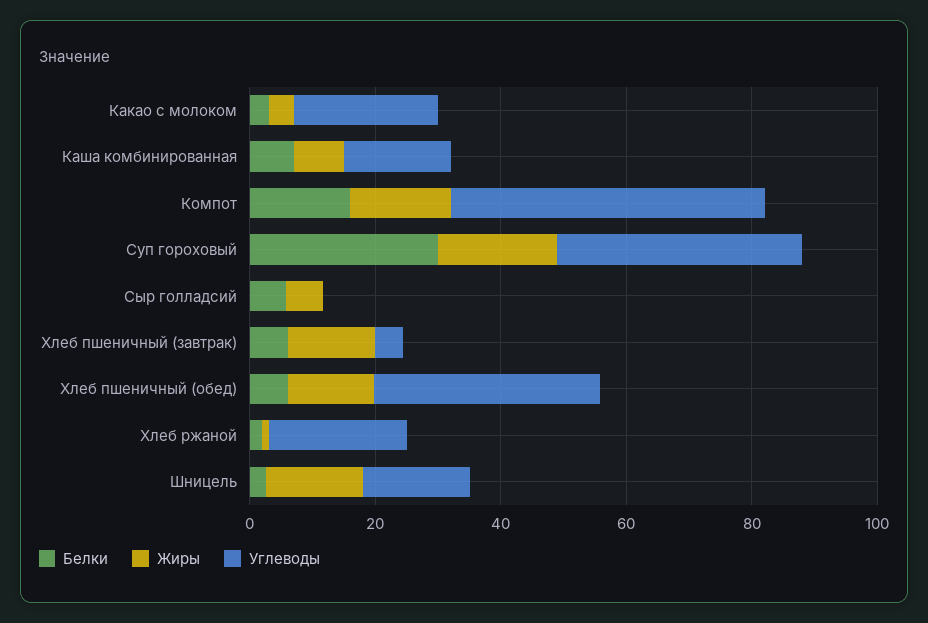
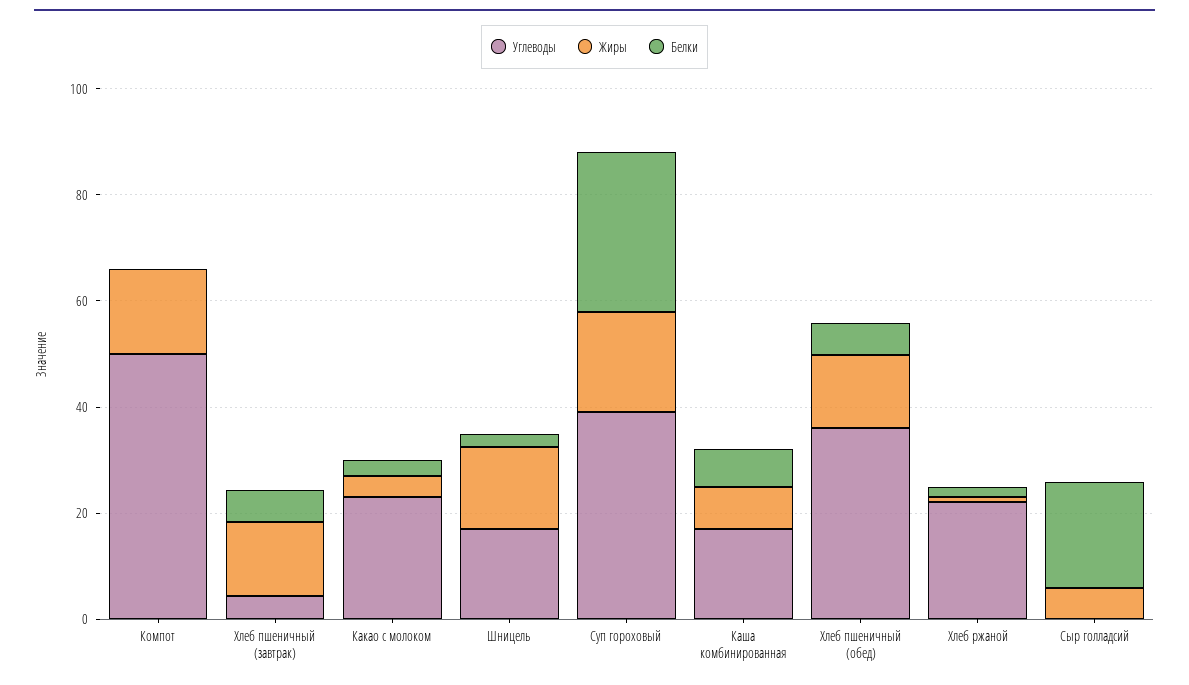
Белки, Компот: 15 -> 0
Белки, Сыр голладсий: 5 -> 20

